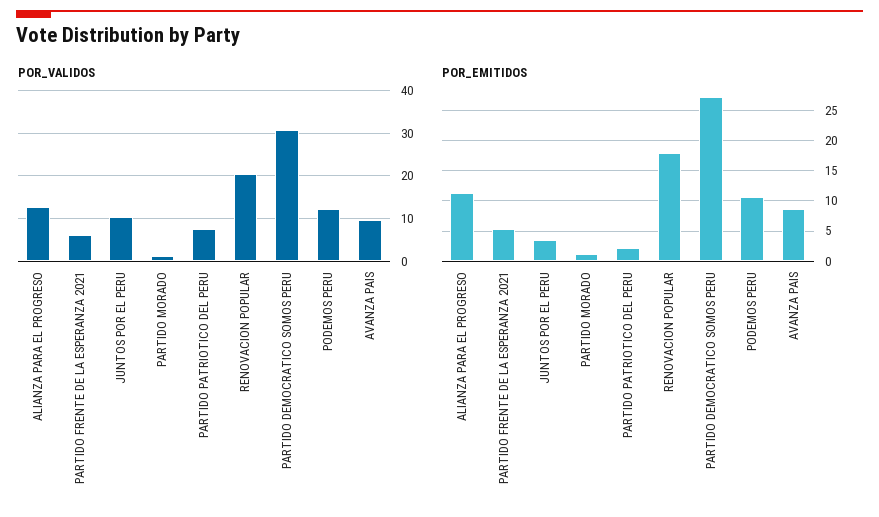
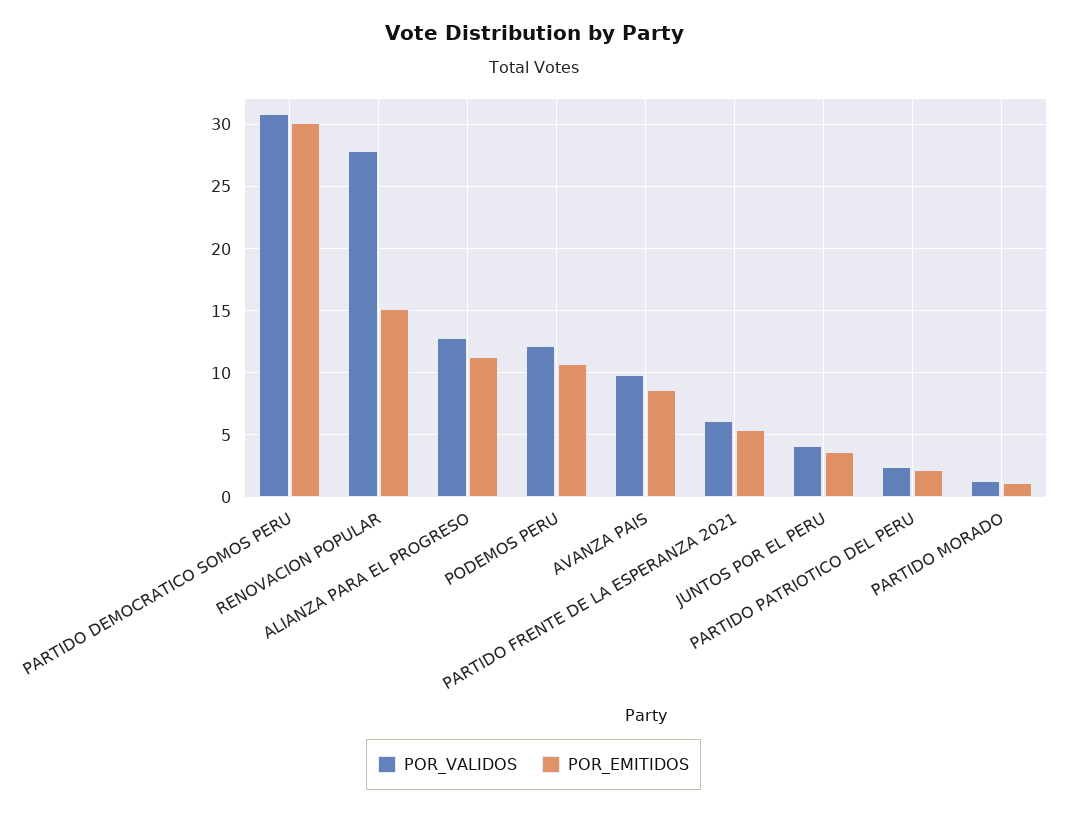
POR_VALIDOS, JUNTOS POR EL PERU: 10 -> 4
POR_VALIDOS, PARTIDO PATRIOTICO DEL PERU: 8 -> 2.5
POR_VALIDOS, RENOVACION POPULAR: 20 -> 28
POR_EMITIDOS, RENOVACION POPULAR: 18 -> 15
POR_EMITIDOS, PARTIDO DEMOCRATICO SOMOS PERU: 27 -> 30

